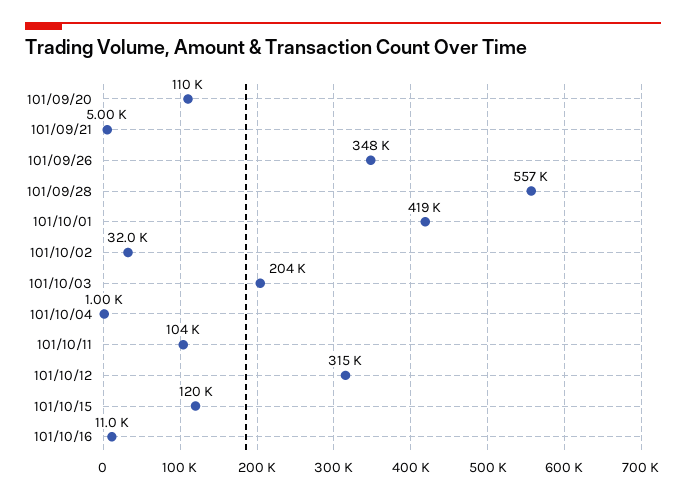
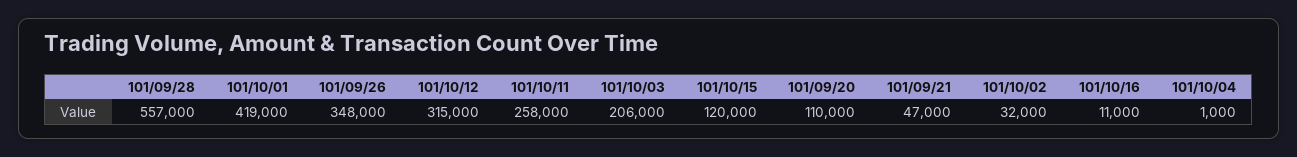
101/09/21: 5000 -> 47000
101/10/03: 204000 -> 206000
101/10/11: 104000 -> 258000

